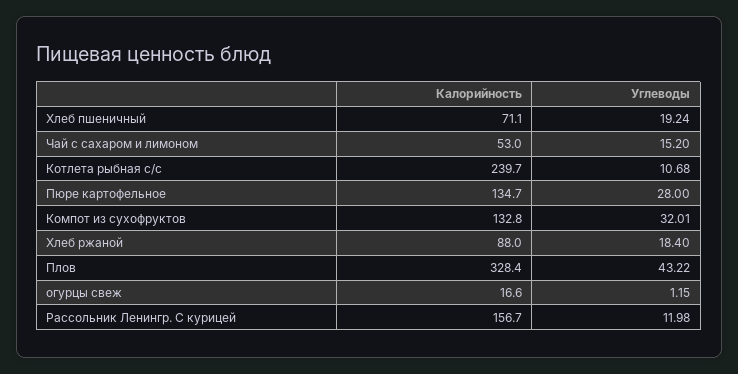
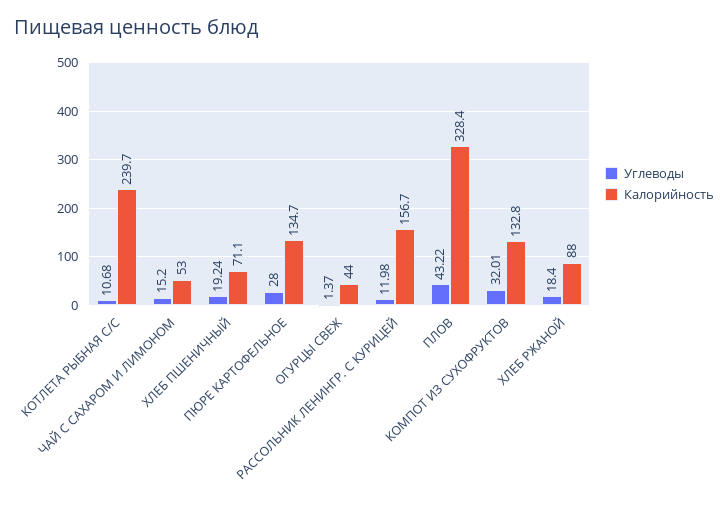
Калорийность, огурцы свеж: 16.6 -> 44
Углеводы, огурцы свеж: 1.15 -> 1.37

